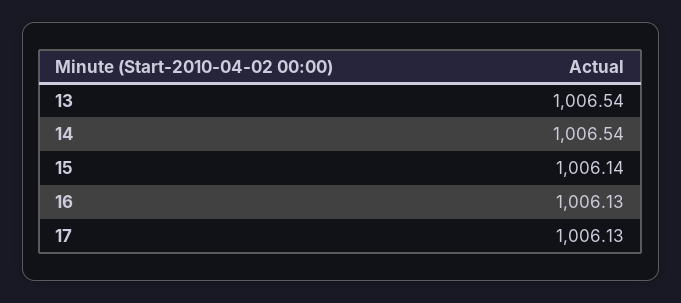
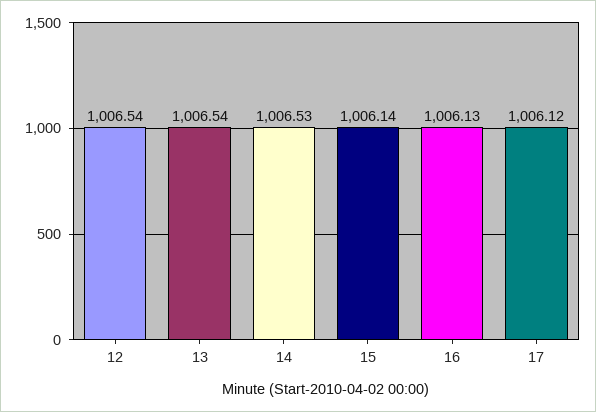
14: 1006.54 -> 1006.53
17: 1006.13 -> 1006.12
12: none -> 1006.54

